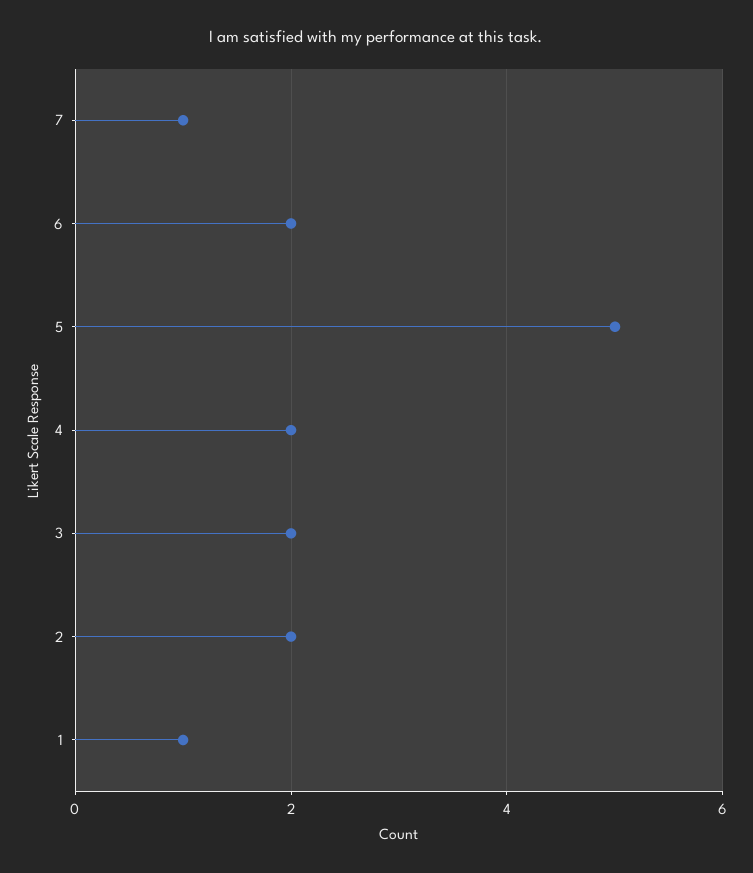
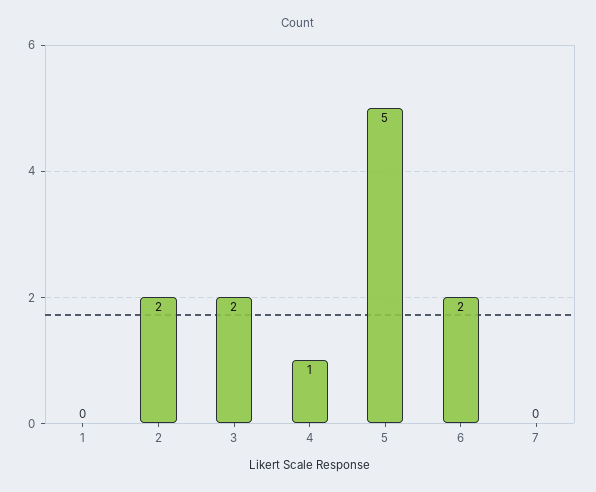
7: 1 -> 0
4: 2 -> 1
1: 1 -> 0

